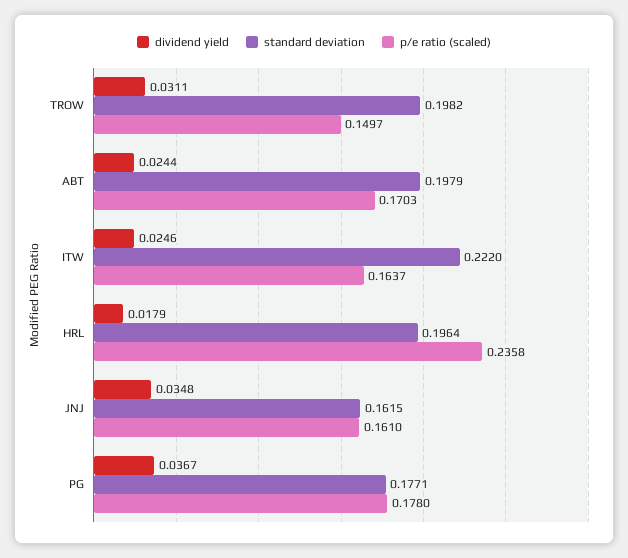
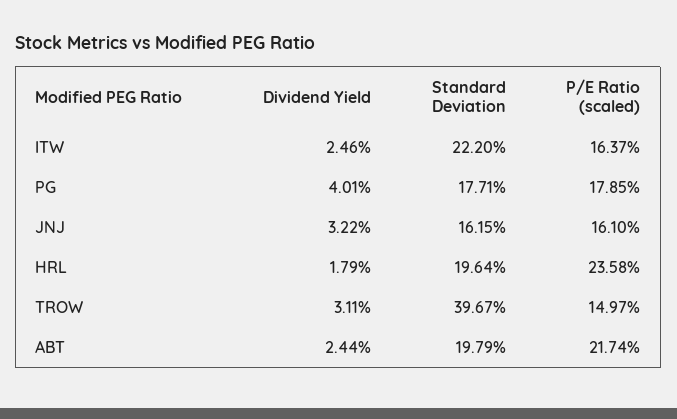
standard deviation, TROW: 0.1982 -> 0.3967
p/e ratio (scaled), ABT: 0.1703 -> 0.2174
dividend yield, JNJ: 0.0348 -> 0.0322
dividend yield, PG: 0.0367 -> 0.0401
p/e ratio (scaled), PG: 0.178 -> 0.1785

